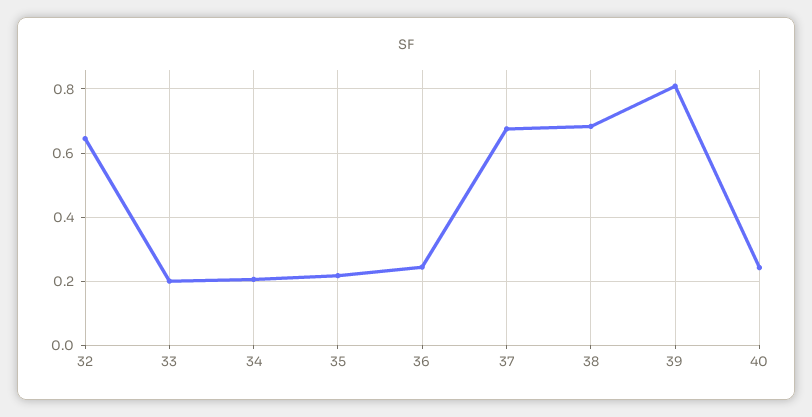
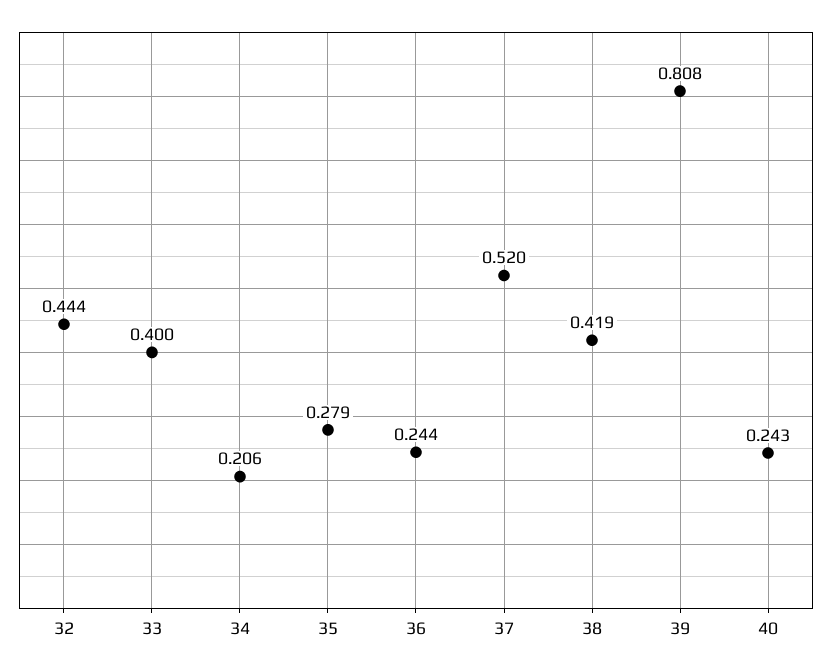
32: 0.64 -> 0.444
33: 0.2 -> 0.4
35: 0.22 -> 0.279
37: 0.68 -> 0.52
38: 0.68 -> 0.419

